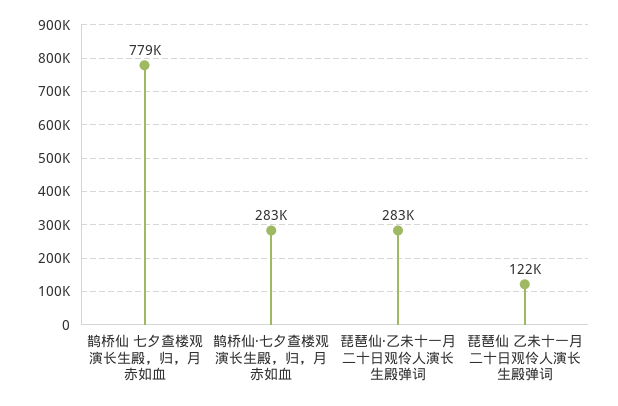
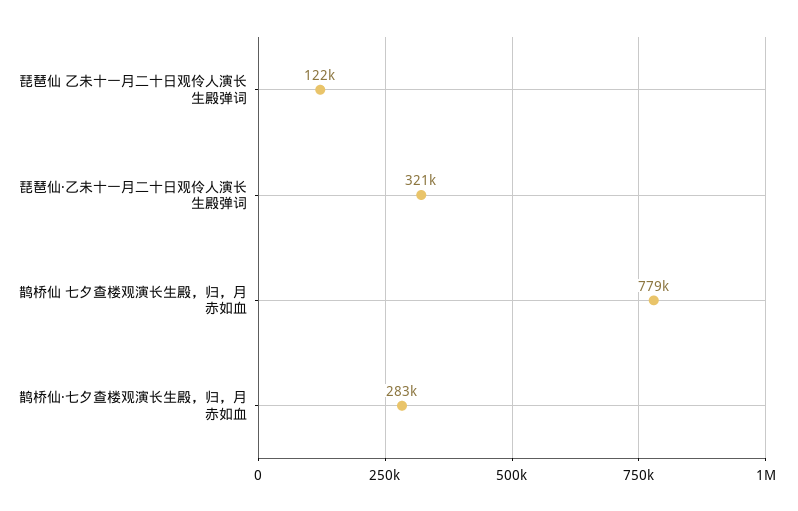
琵琶仙·乙未十一月二十日观伶人演长生殿弹词: 283000 -> 321000

